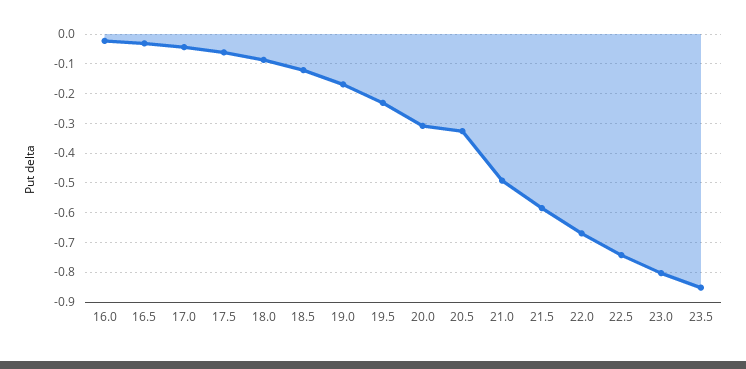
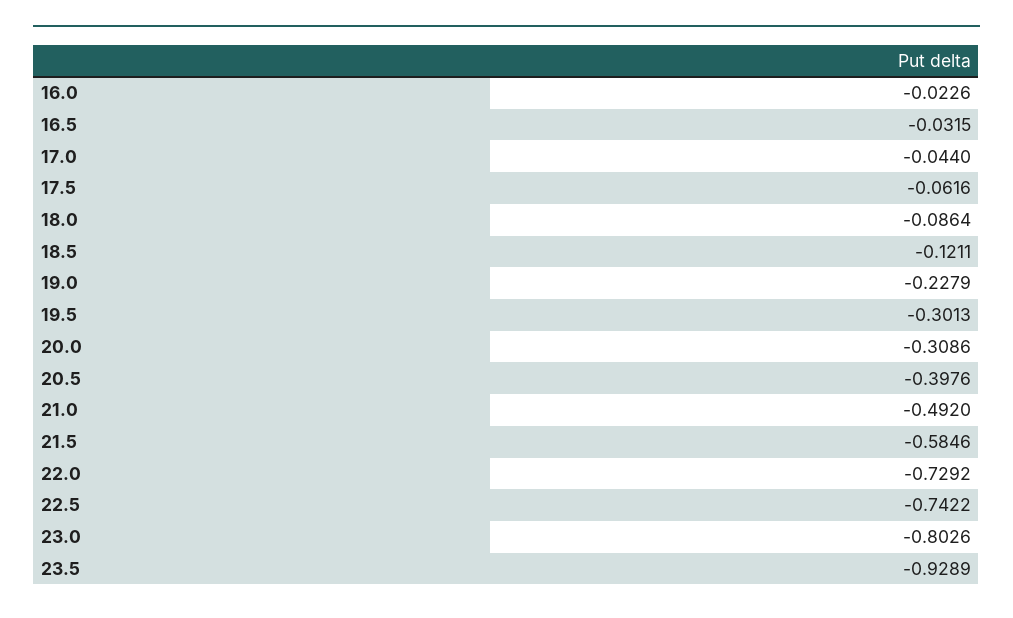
19.0: -0.175 -> -0.2279
19.5: -0.225 -> -0.3013
20.5: -0.325 -> -0.3976
22.0: -0.675 -> -0.7292
23.5: -0.85 -> -0.9289

